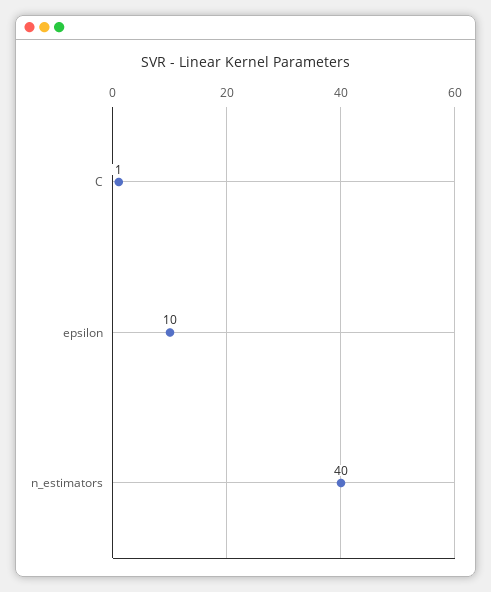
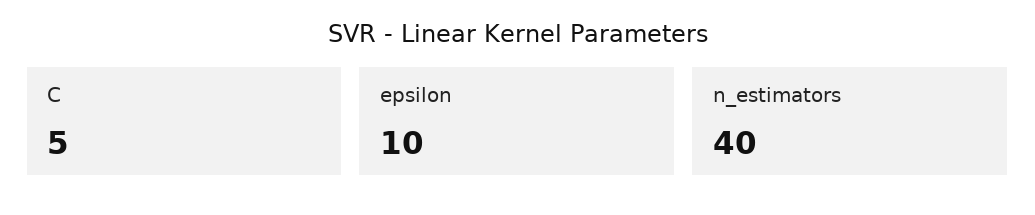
C: 1 -> 5

